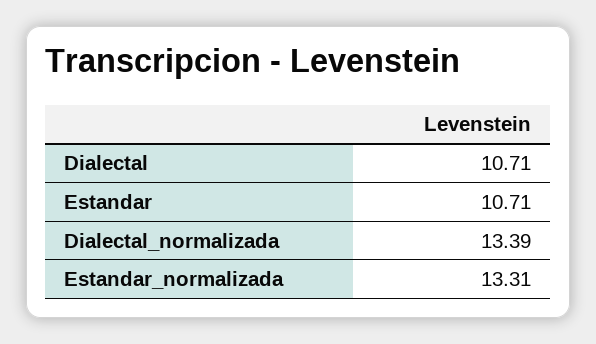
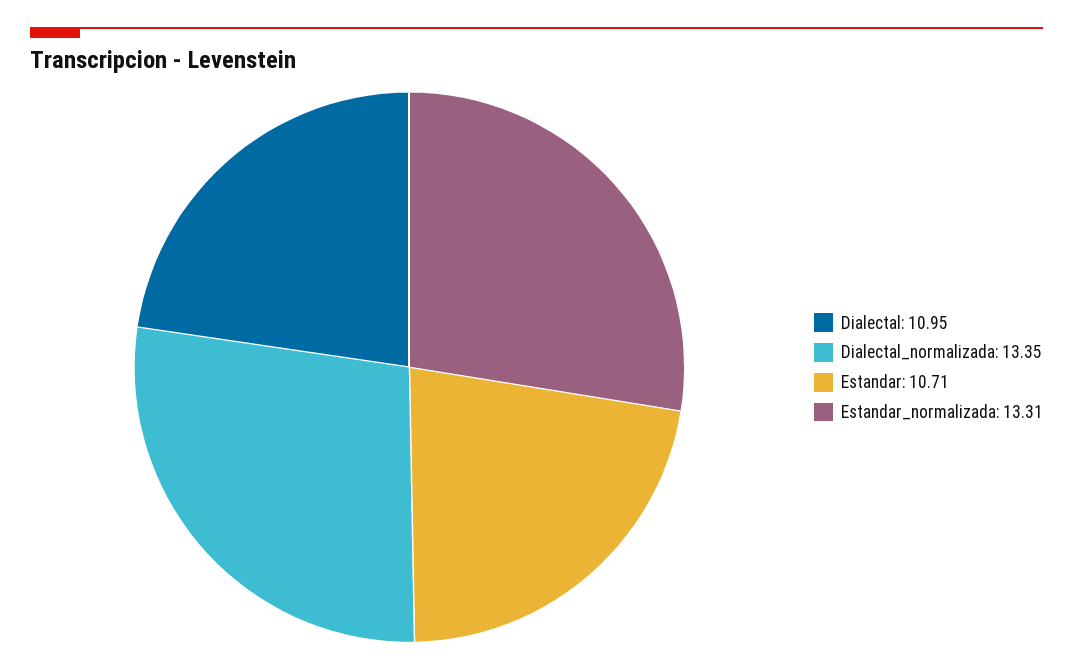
Dialectal: 10.71 -> 10.95
Dialectal_normalizada: 13.39 -> 13.35

